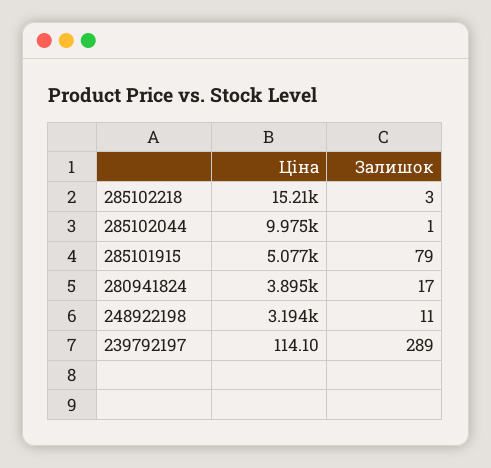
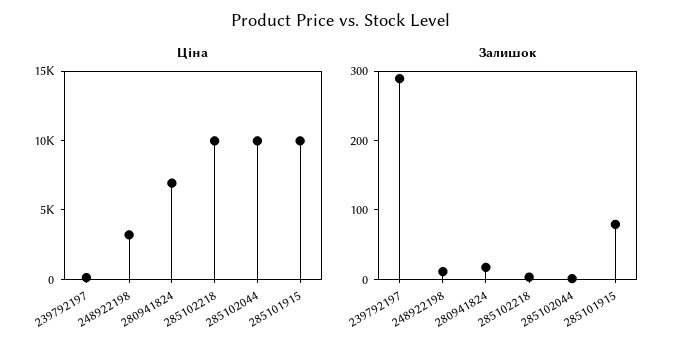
Ціна, 285102218: 15210 -> 10000
Ціна, 285101915: 5077 -> 10000
Ціна, 280941824: 3895 -> 7000

